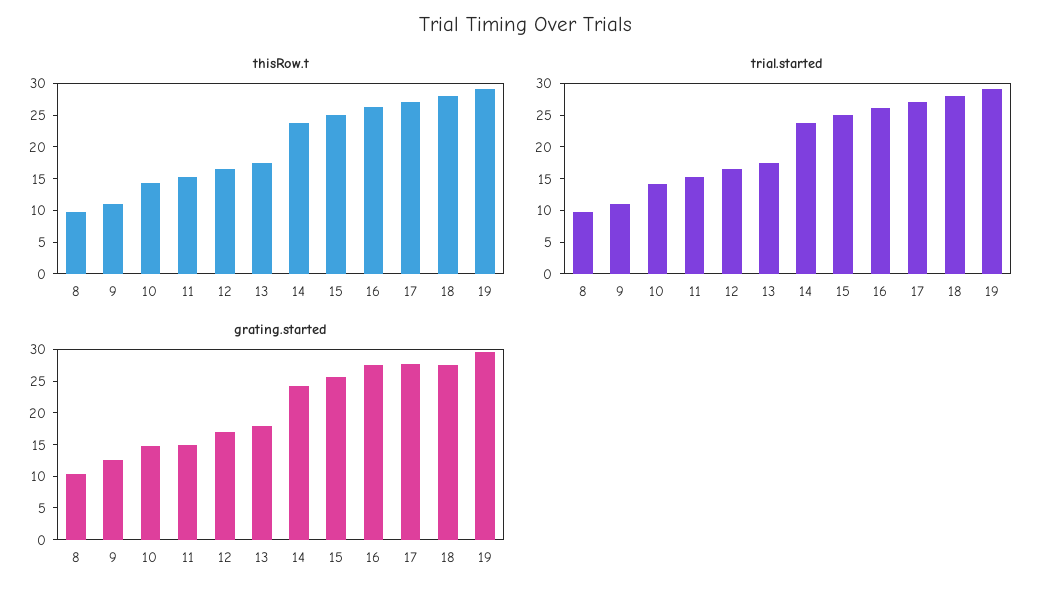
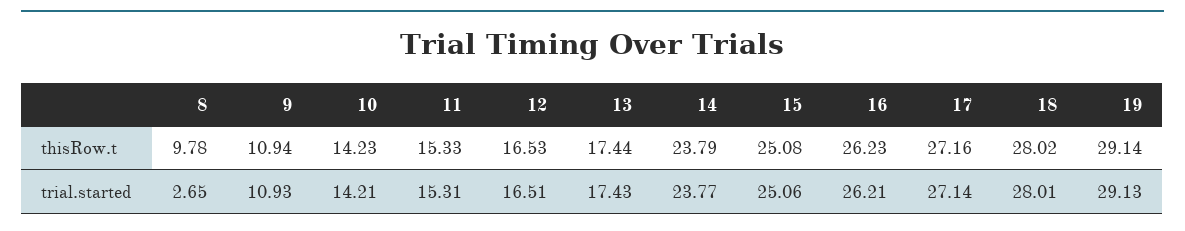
trial.started, 8: 10 -> 2.65
grating.started, 8: 10 -> none
grating.started, 9: 12.5 -> none
grating.started, 10: 15 -> none
grating.started, 11: 15 -> none
grating.started, 12: 17.5 -> none
grating.started, 13: 17.5 -> none
grating.started, 14: 25 -> none
grating.started, 15: 25 -> none
grating.started, 16: 27.5 -> none
grating.started, 17: 27.5 -> none
grating.started, 18: 27.5 -> none
grating.started, 19: 30 -> none

